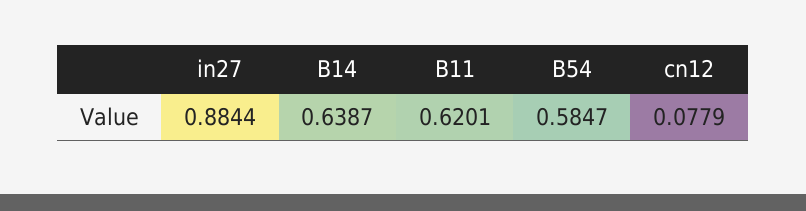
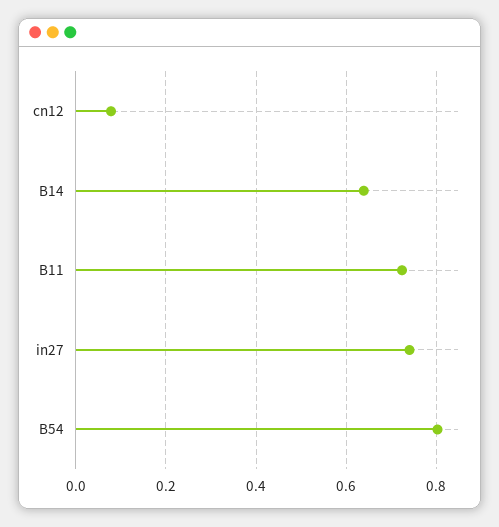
in27: 0.8844 -> 0.74
B11: 0.6201 -> 0.72
B54: 0.5847 -> 0.8

